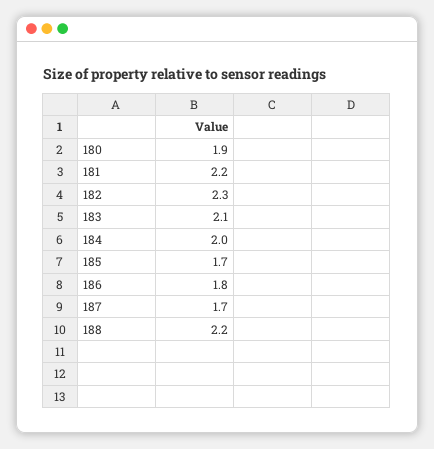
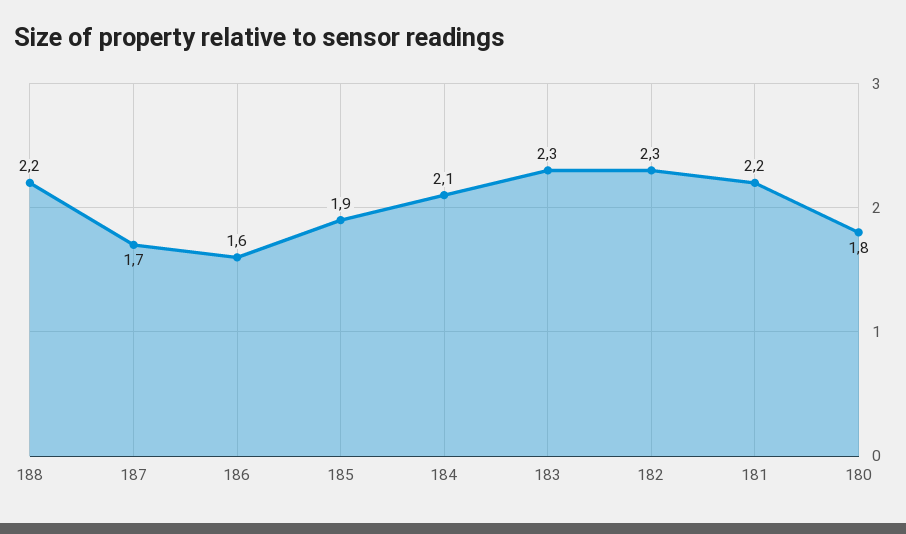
180: 1.9 -> 1.8
183: 2.1 -> 2.3
184: 2 -> 2.1
185: 1.7 -> 1.9
186: 1.8 -> 1.6

